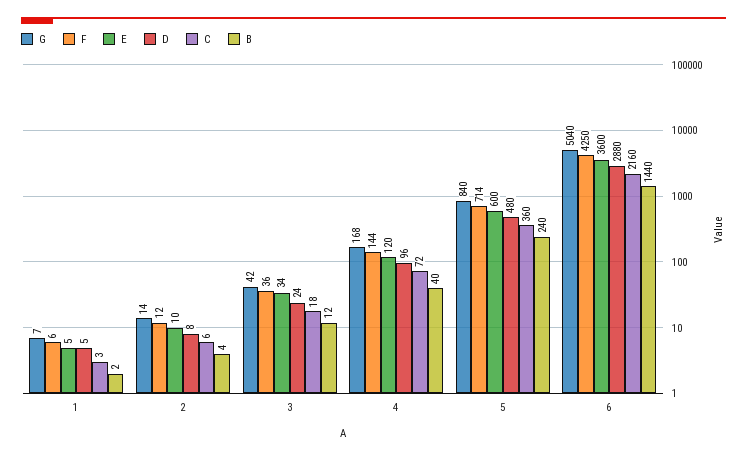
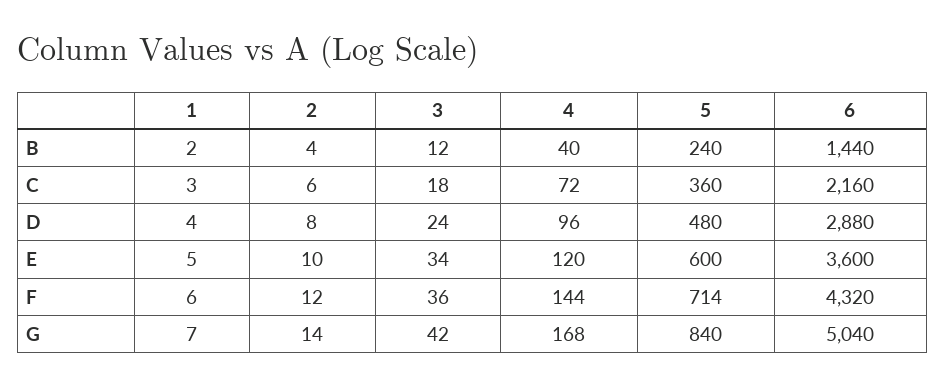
D, 1: 5 -> 4
F, 6: 4250 -> 4320

